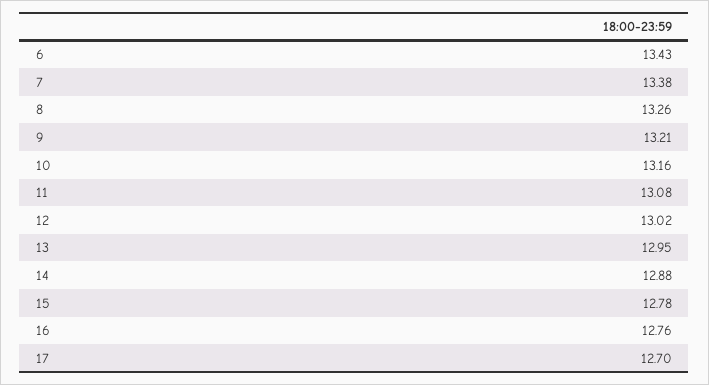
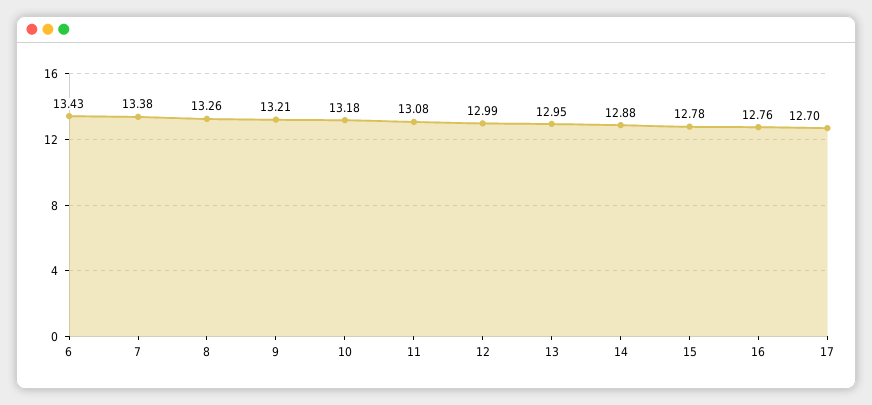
10: 13.16 -> 13.18
12: 13.02 -> 12.99

